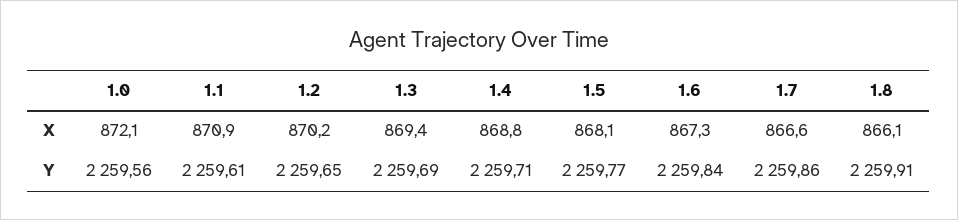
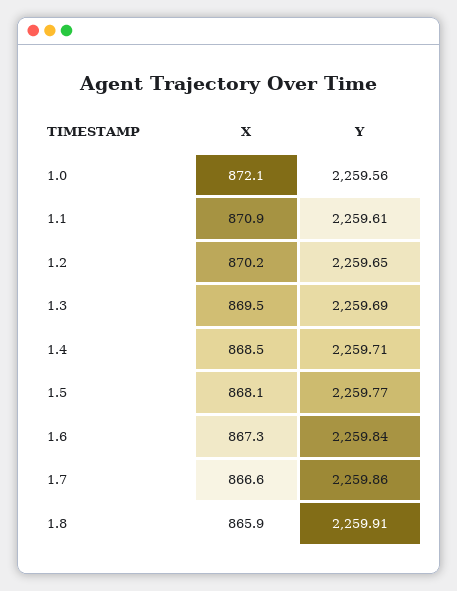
1.3, X: 869.4 -> 869.5
1.4, X: 868.8 -> 868.5
1.8, X: 866.1 -> 865.9

